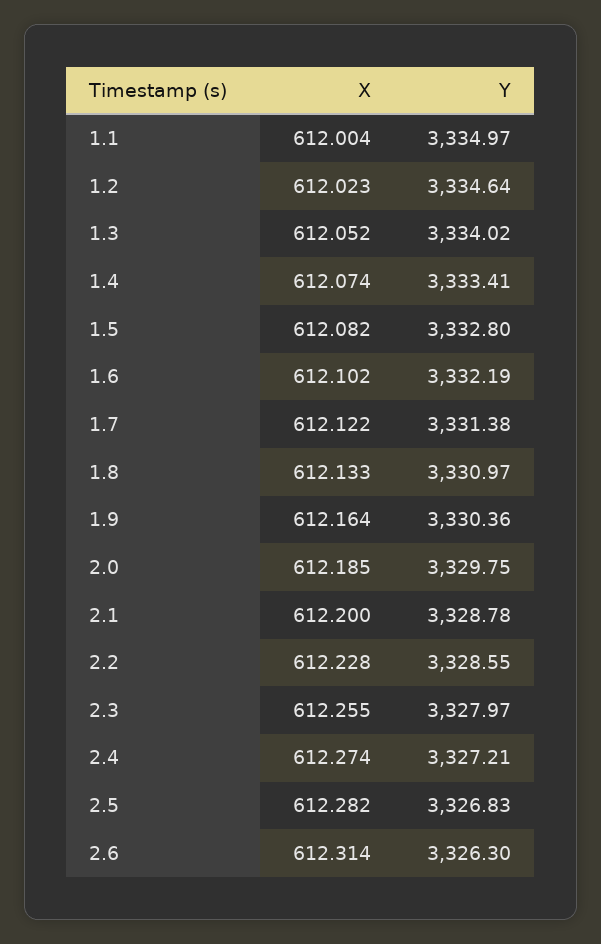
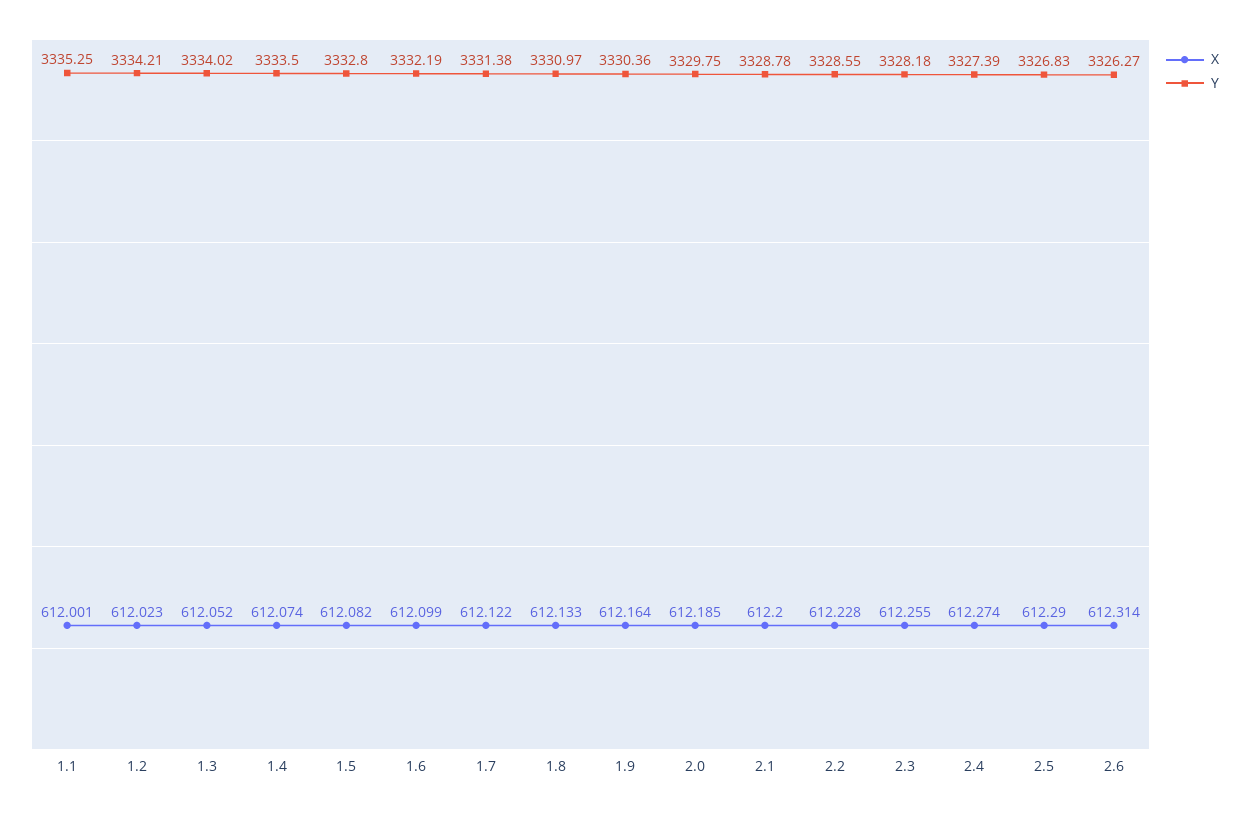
X, 1.1: 612.004 -> 612.001
Y, 1.1: 3334.97 -> 3335.25
Y, 1.2: 3334.64 -> 3334.21
Y, 1.4: 3333.41 -> 3333.5
X, 1.6: 612.102 -> 612.099
Y, 2.3: 3327.97 -> 3328.18
Y, 2.4: 3327.21 -> 3327.39
X, 2.5: 612.282 -> 612.29
Y, 2.6: 3326.3 -> 3326.27

